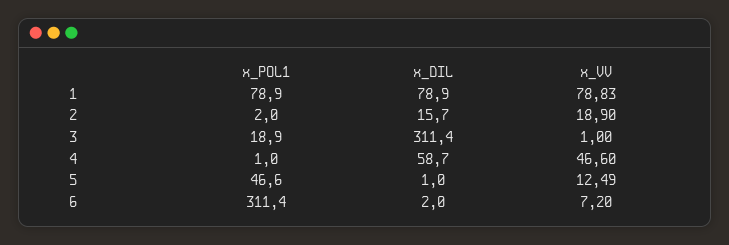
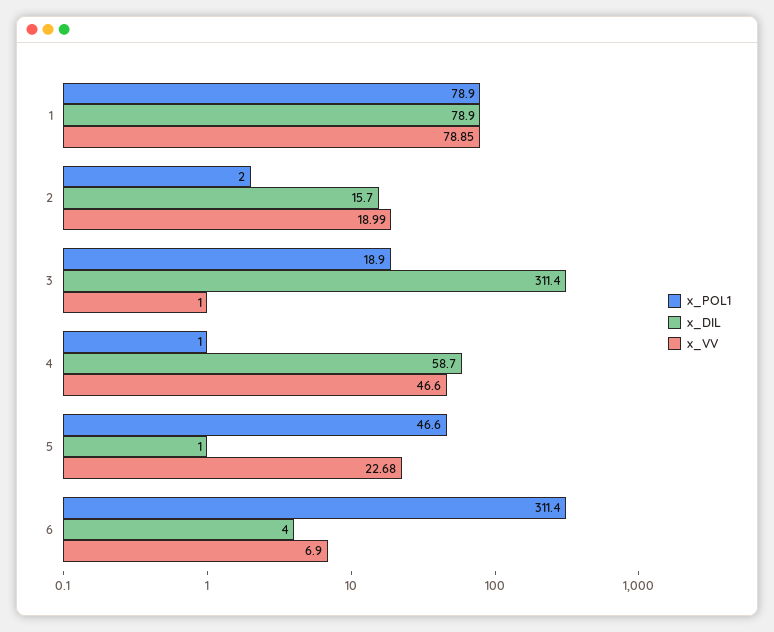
x_VV, 1: 78.83 -> 78.85
x_VV, 2: 18.9 -> 18.99
x_VV, 5: 12.49 -> 22.68
x_DIL, 6: 2 -> 4
x_VV, 6: 7.2 -> 6.9

